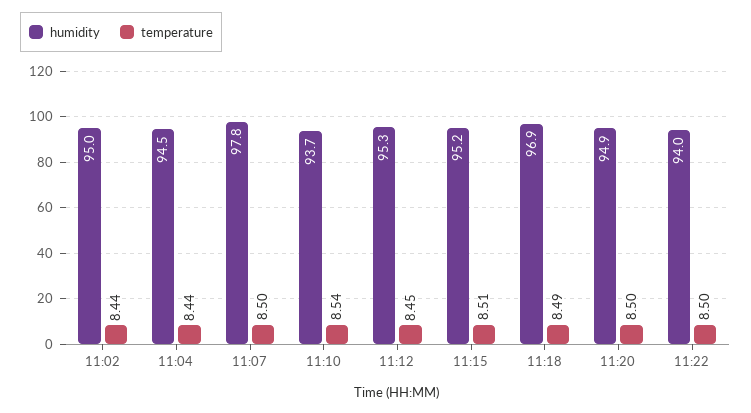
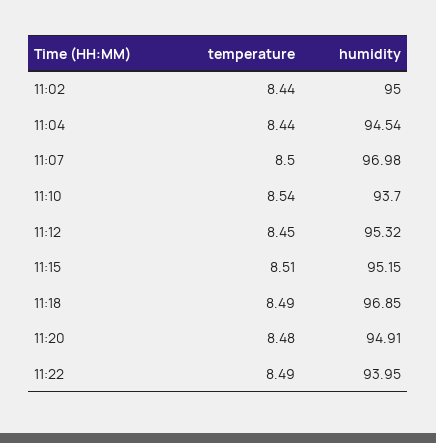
humidity, 11:07: 97.8 -> 96.98
temperature, 11:20: 8.5 -> 8.48
temperature, 11:22: 8.5 -> 8.49

